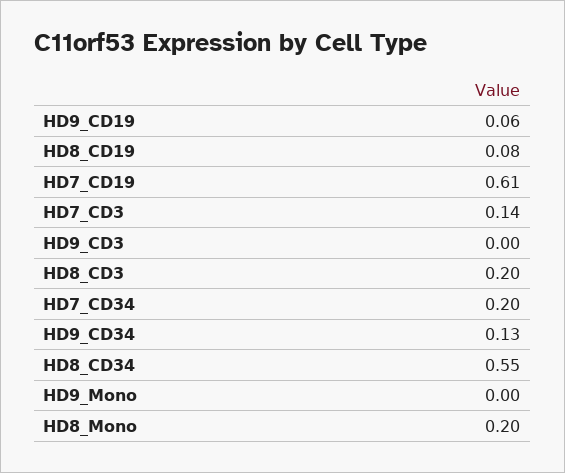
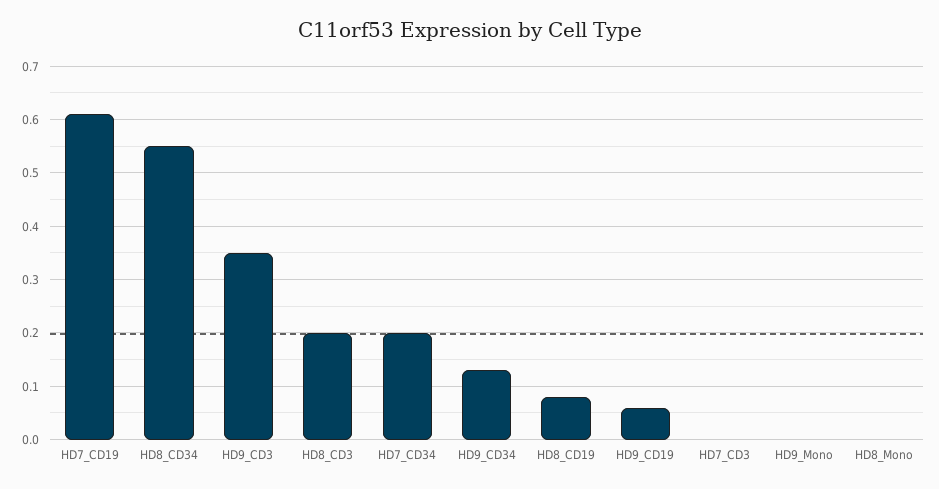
HD7_CD3: 0.14 -> 0
HD9_CD3: 0 -> 0.35
HD8_Mono: 0.2 -> 0

